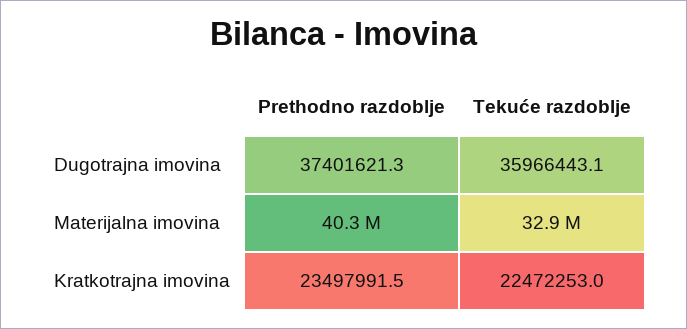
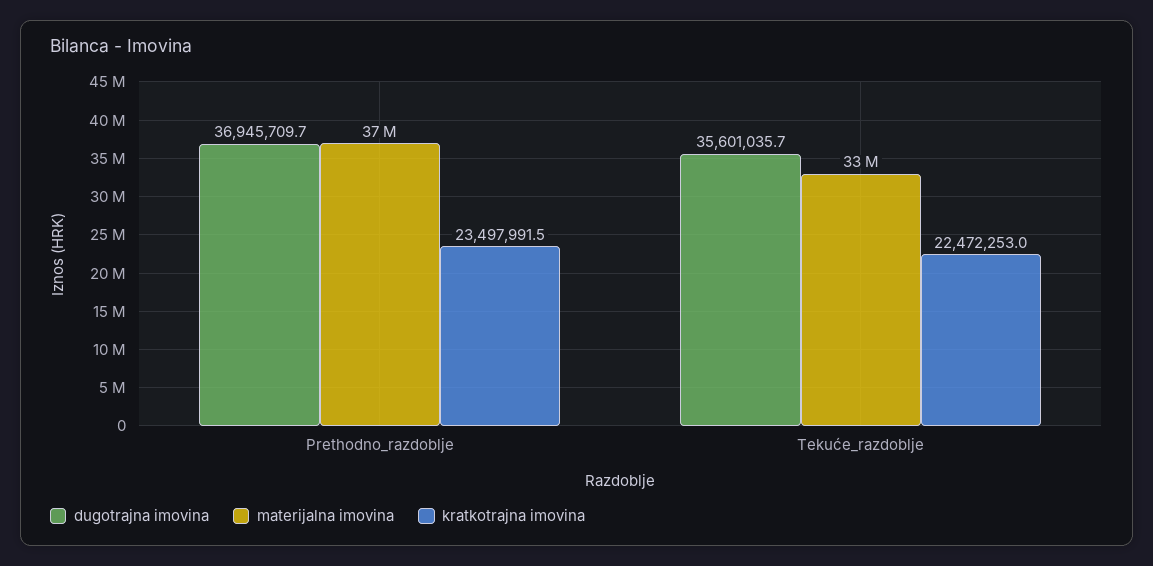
Dugotrajna imovina, Prethodno razdoblje: 37401621.3 -> 36945709.7
Dugotrajna imovina, Tekuće razdoblje: 35966443.1 -> 35601035.7
Materijalna imovina, Prethodno razdoblje: 40300000 -> 37000000

